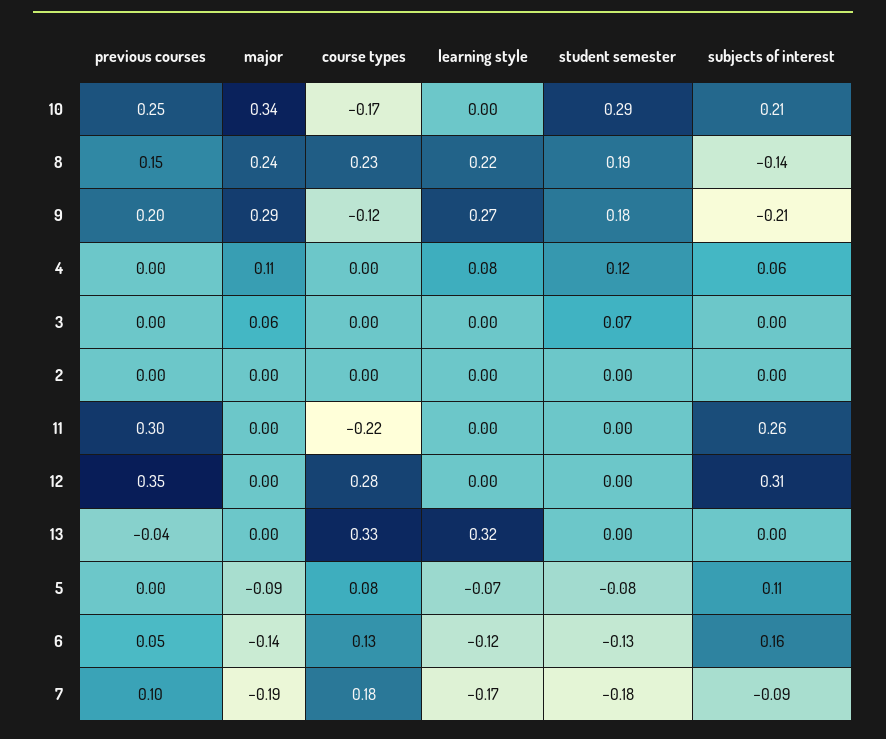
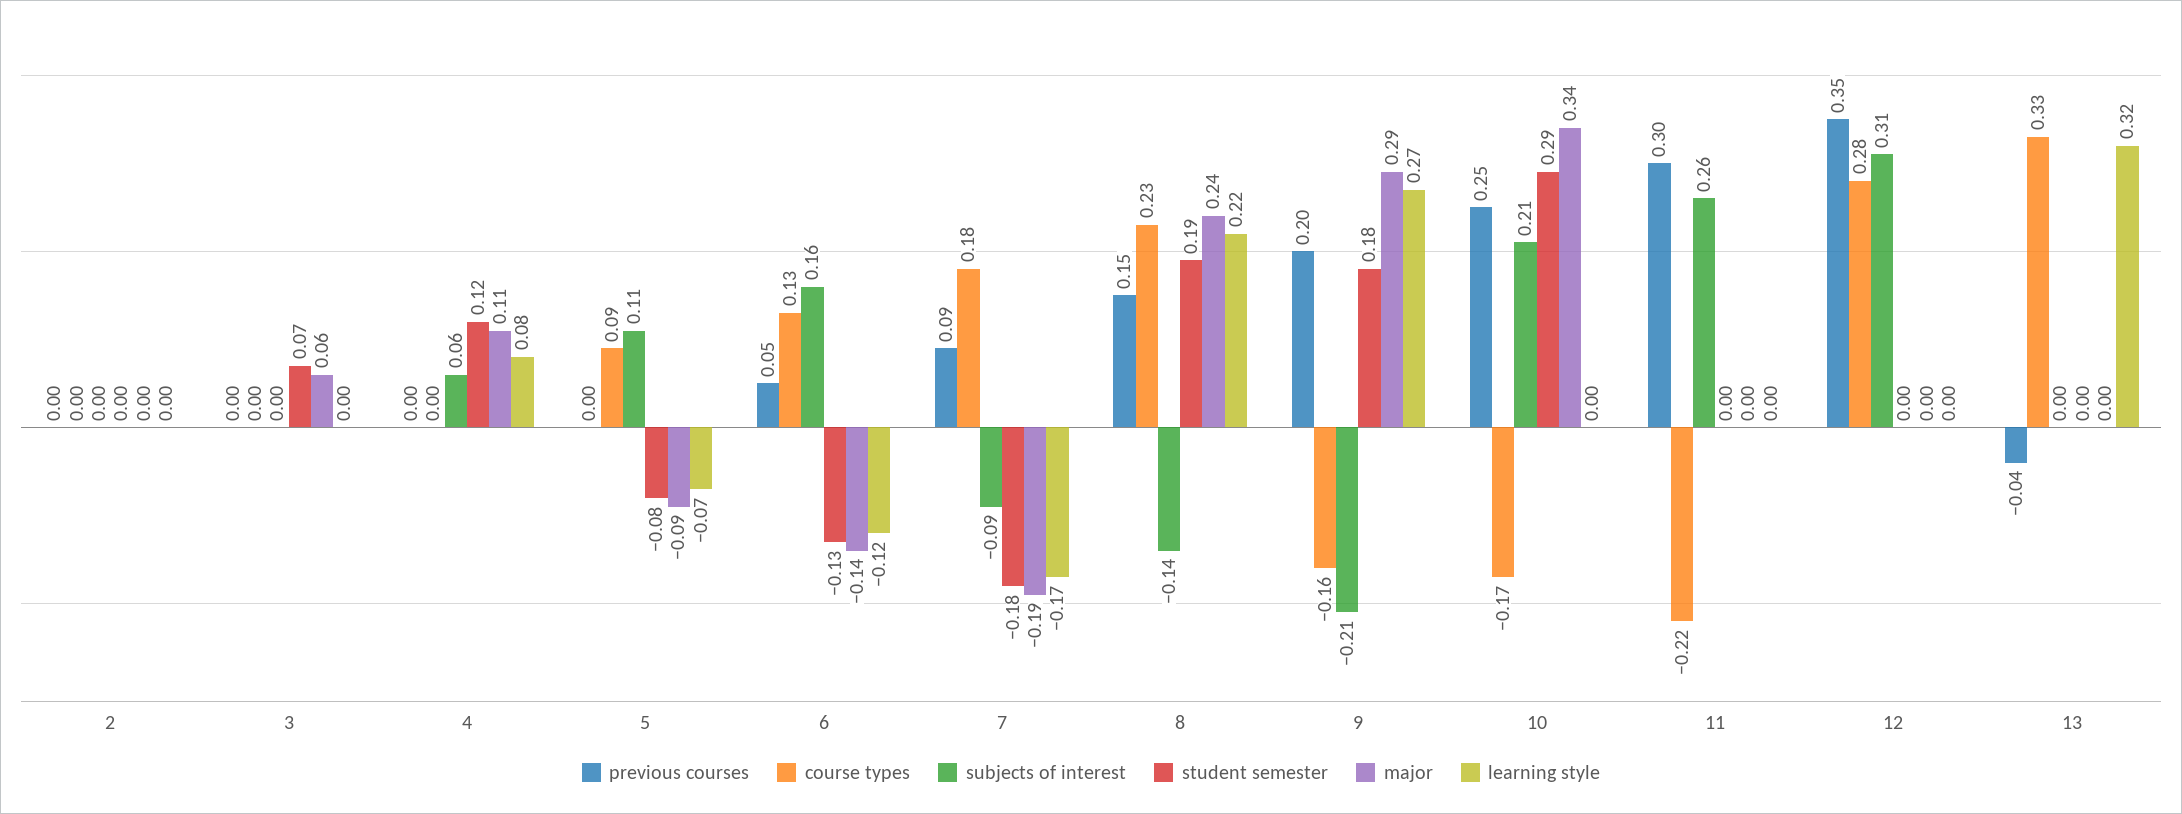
course types, 9: -0.12 -> -0.16
course types, 5: 0.08 -> 0.09
previous courses, 7: 0.1 -> 0.09

